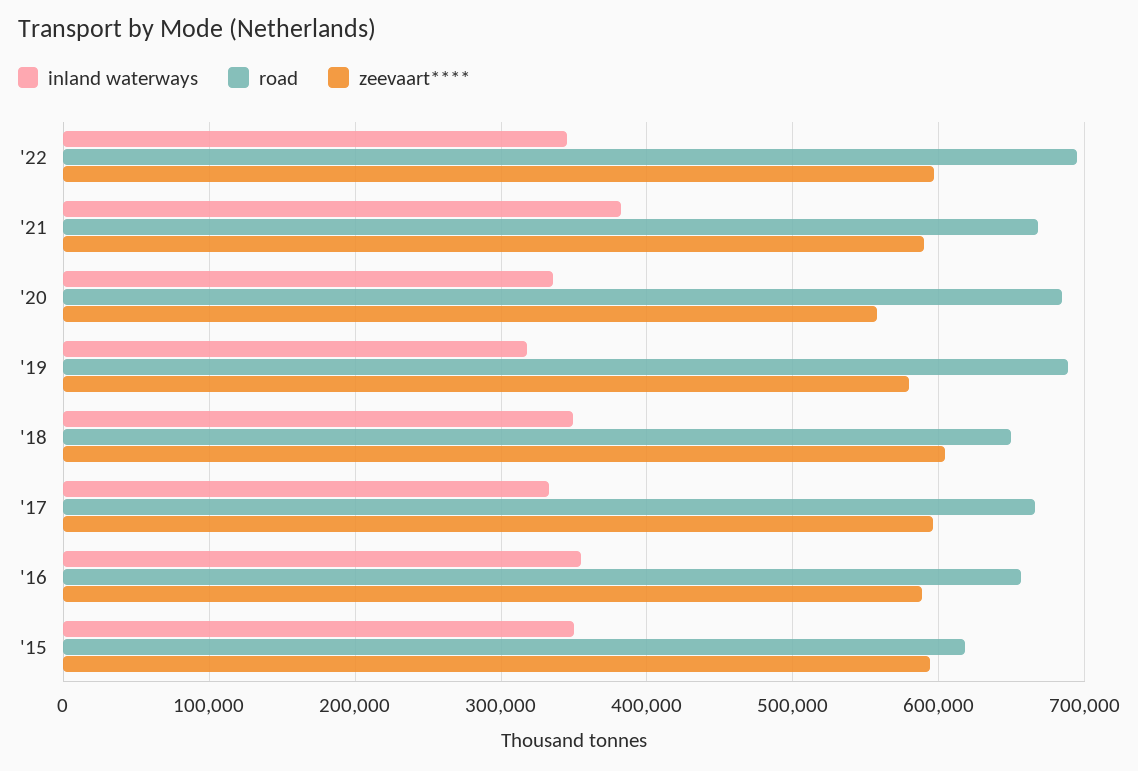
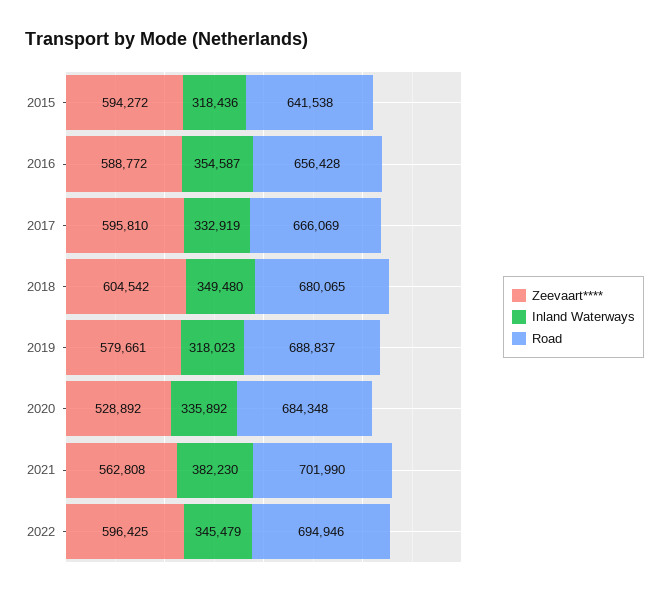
road, '21: 670000 -> 701990
zeevaart****, '21: 590000 -> 562808
zeevaart****, '20: 560000 -> 528892
road, '18: 650000 -> 680065
inland waterways, '15: 350000 -> 318436
road, '15: 620000 -> 641538

